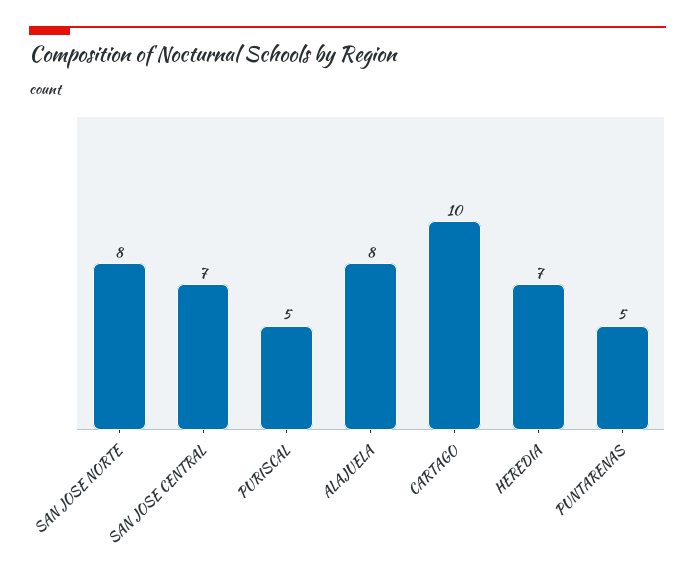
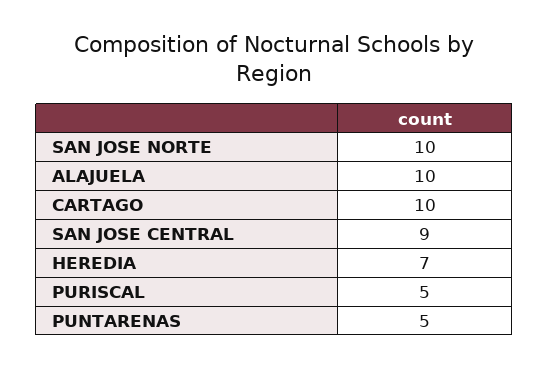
SAN JOSE NORTE: 8 -> 10
SAN JOSE CENTRAL: 7 -> 9
ALAJUELA: 8 -> 10

